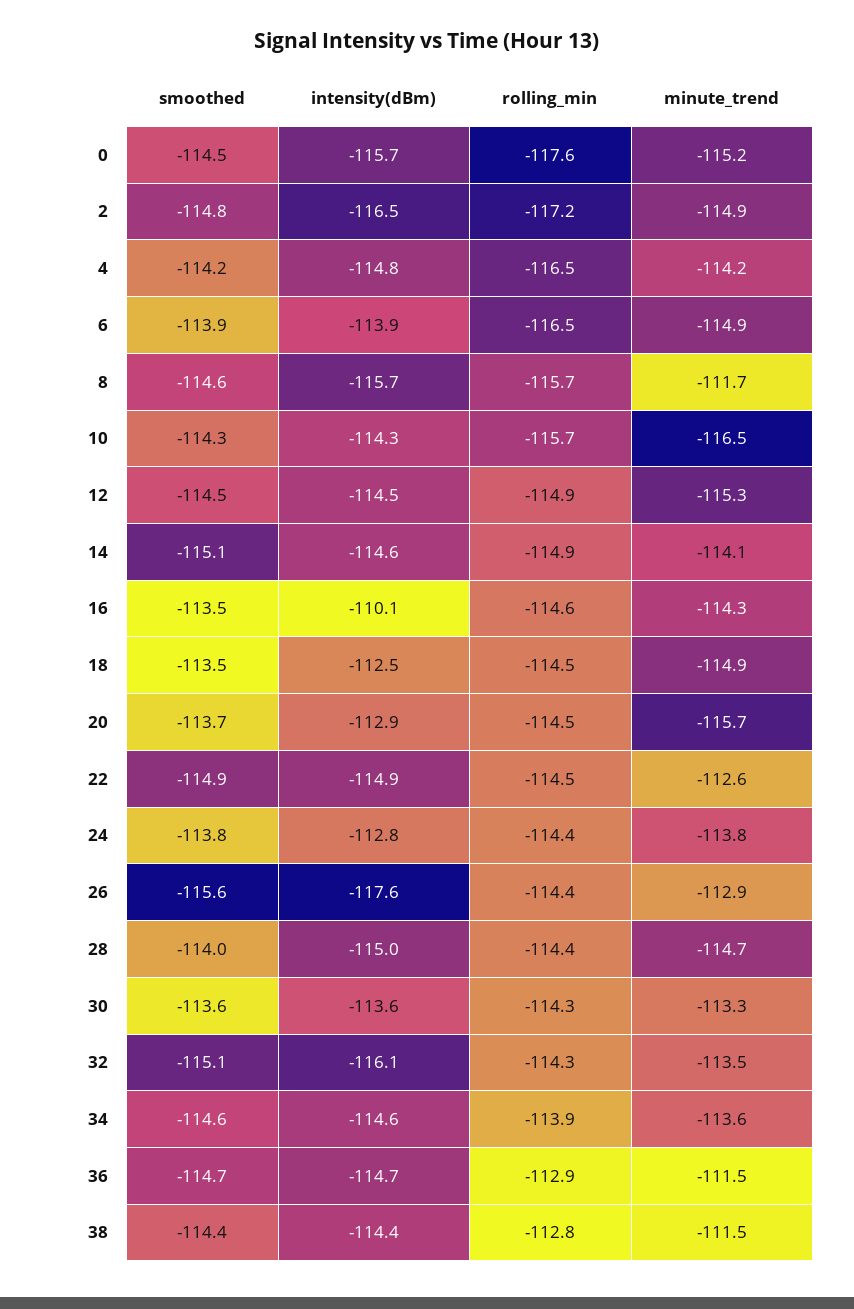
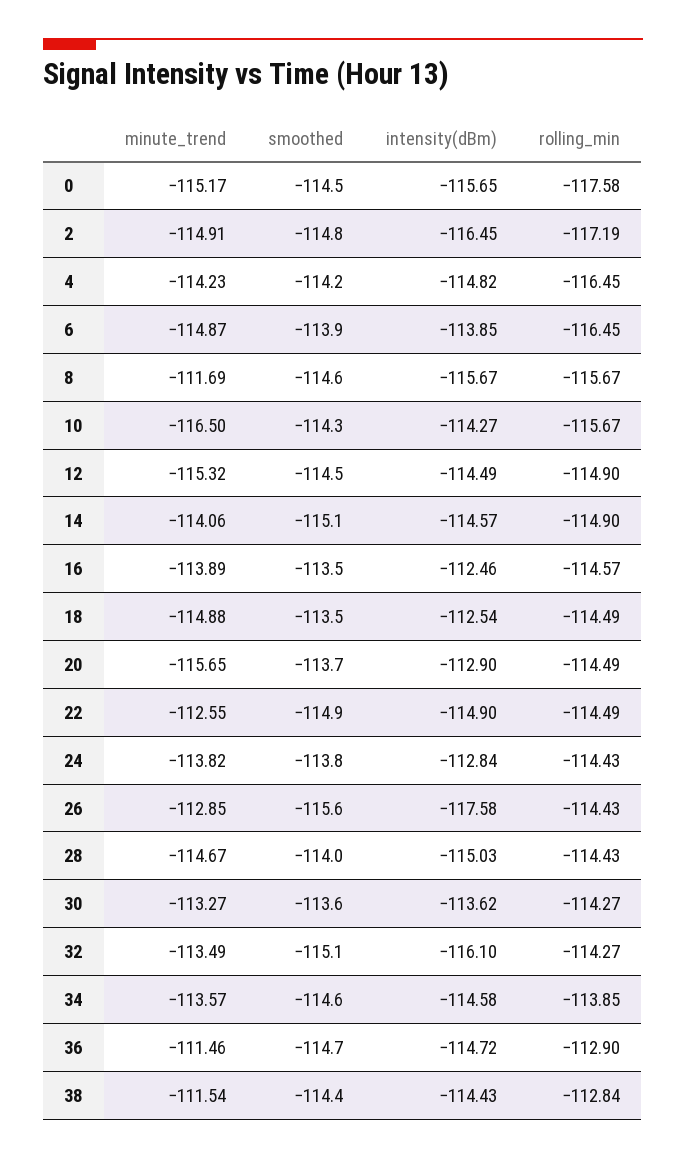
intensity(dBm), 16: -110.1 -> -112.46
minute_trend, 16: -114.3 -> -113.89

